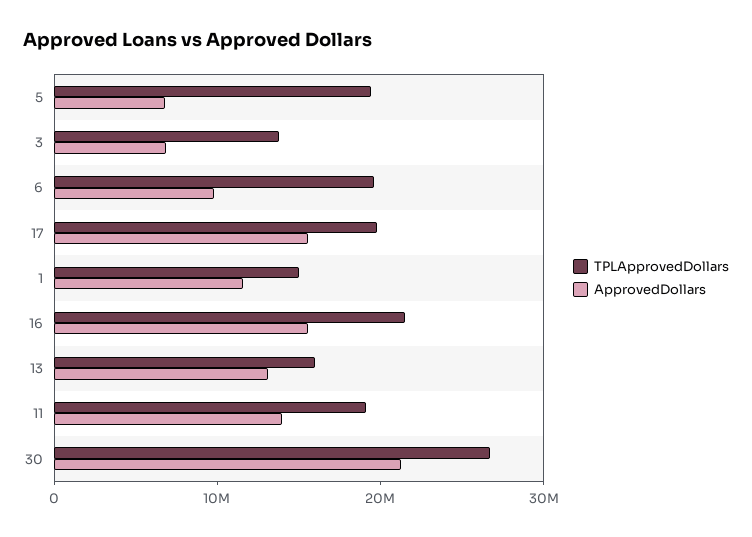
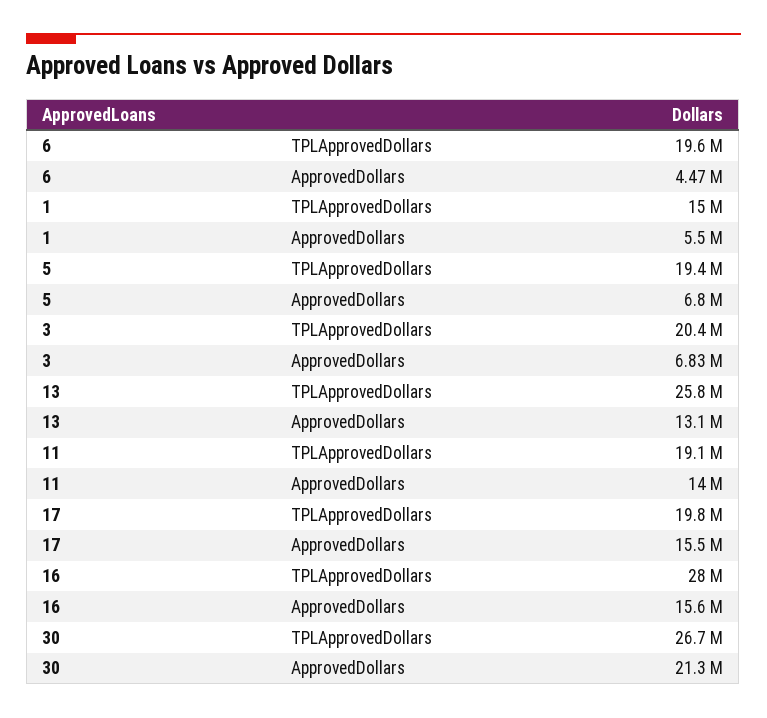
TPLApprovedDollars, 3: 14000000 -> 20400000
ApprovedDollars, 6: 10000000 -> 4470000
ApprovedDollars, 1: 12000000 -> 5500000
TPLApprovedDollars, 16: 22000000 -> 28000000
TPLApprovedDollars, 13: 16000000 -> 25800000

